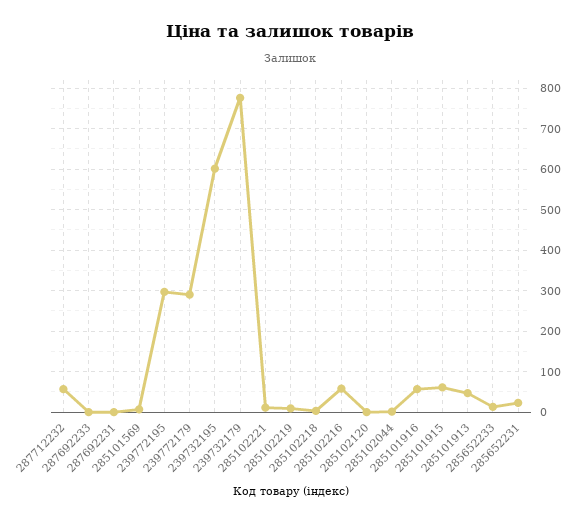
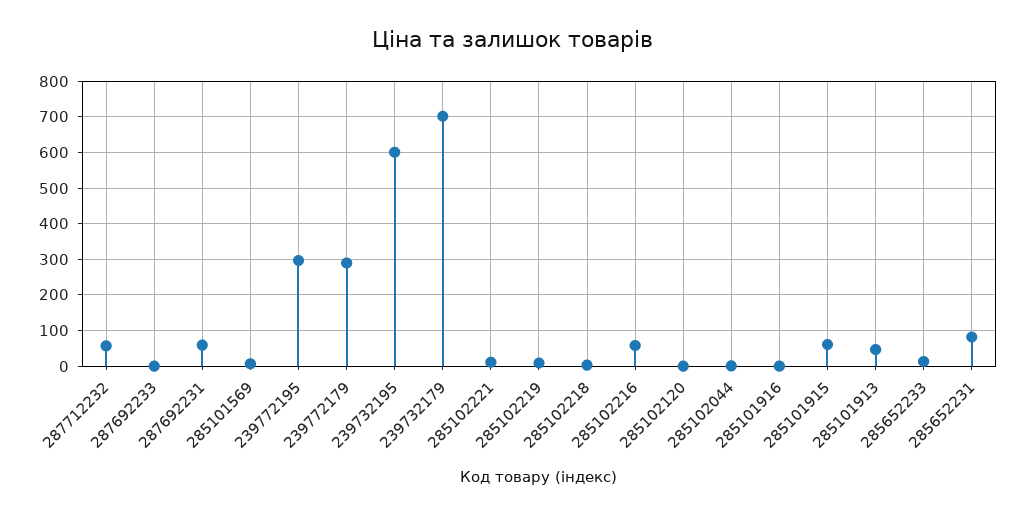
287692231: 0 -> 60
239732179: 780 -> 700
285101916: 60 -> 0
285652231: 20 -> 80

